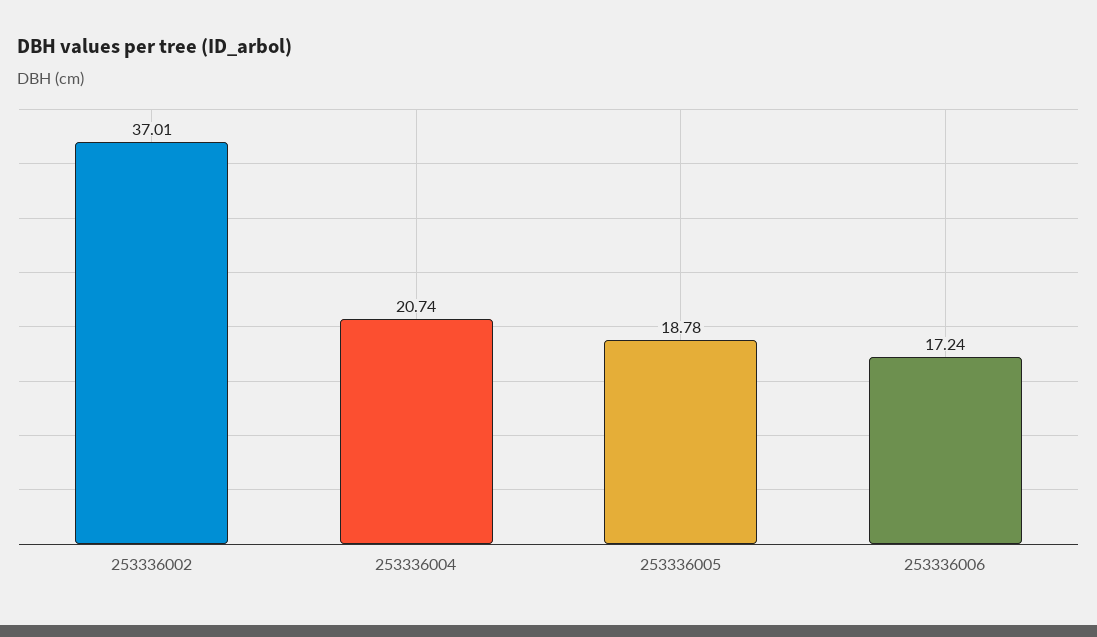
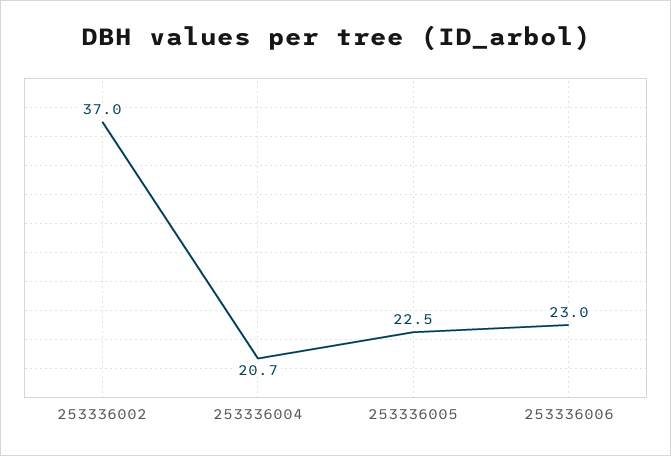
253336005: 18.78 -> 22.5
253336006: 17.24 -> 23

